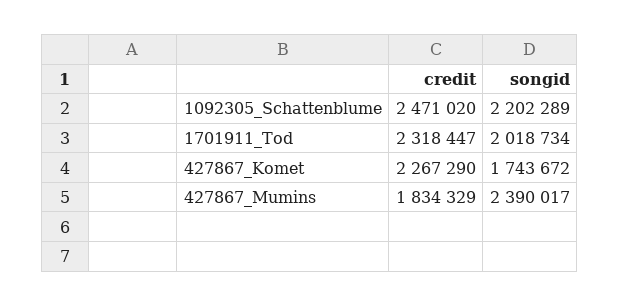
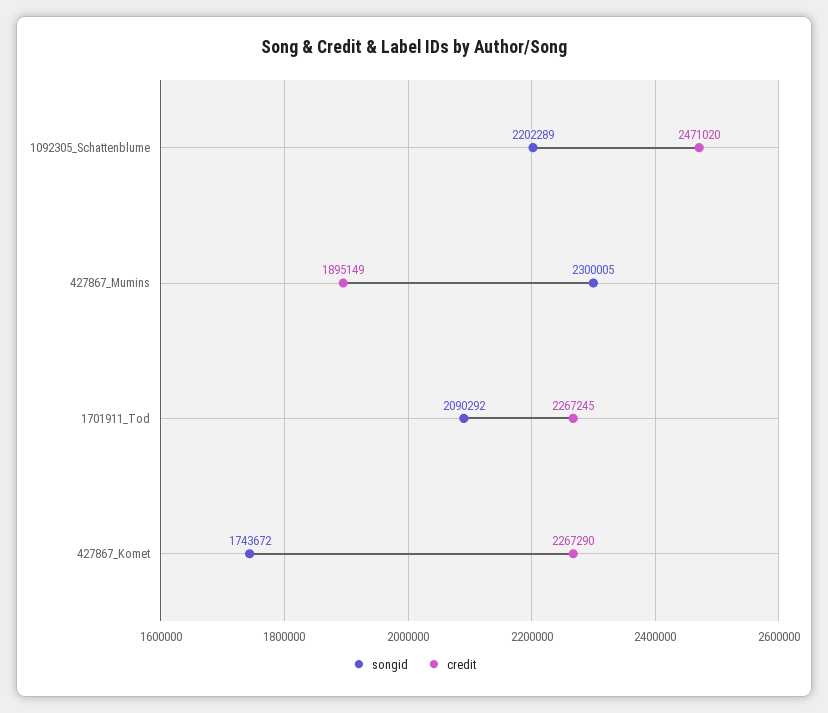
credit, 1701911_Tod: 2318447 -> 2267245
songid, 1701911_Tod: 2018734 -> 2090292
credit, 427867_Mumins: 1834329 -> 1895149
songid, 427867_Mumins: 2390017 -> 2300005

